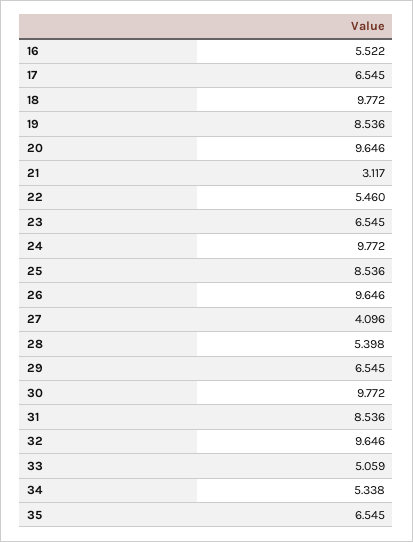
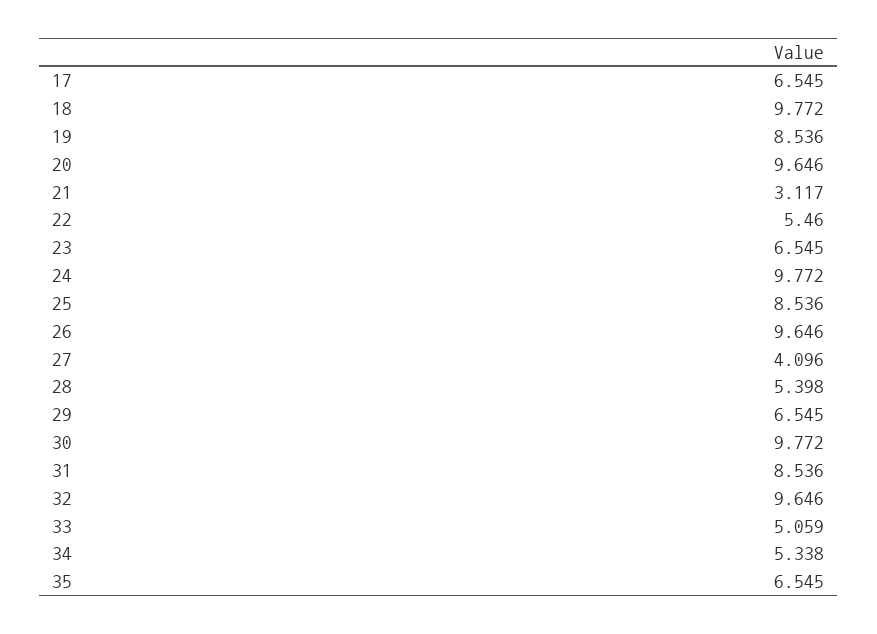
16: 5.522 -> none

